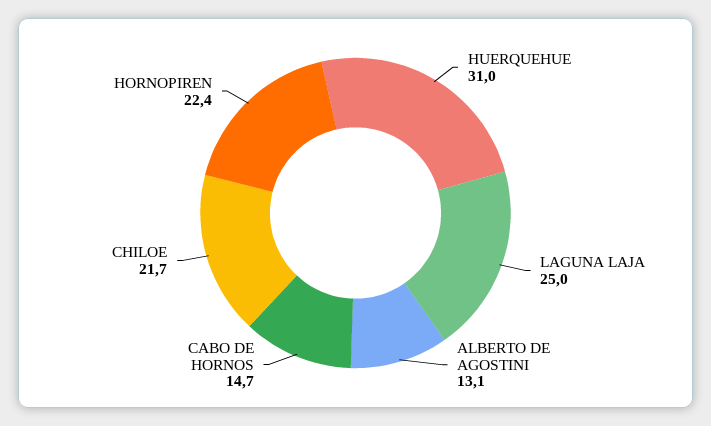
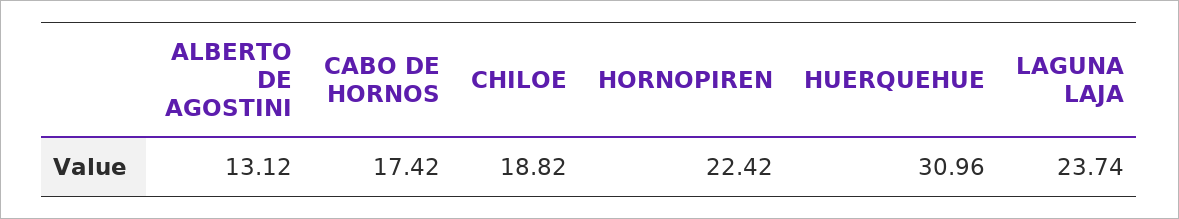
LAGUNA LAJA: 25 -> 23.74
CABO DE HORNOS: 14.7 -> 17.42
CHILOE: 21.7 -> 18.82

